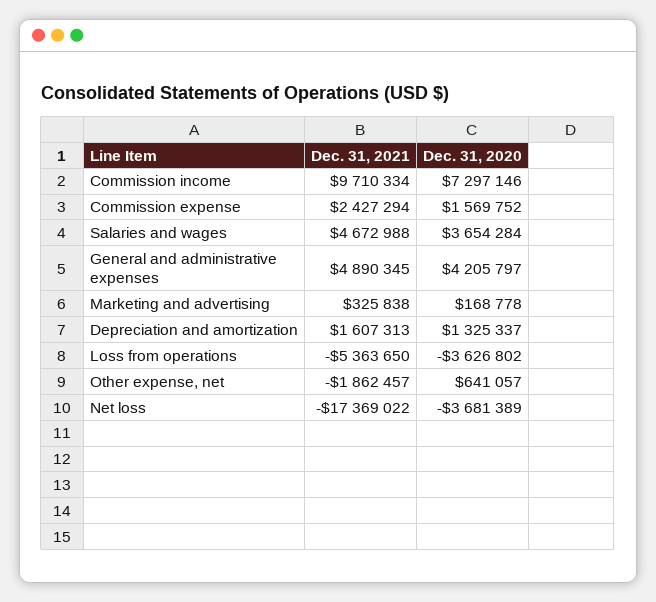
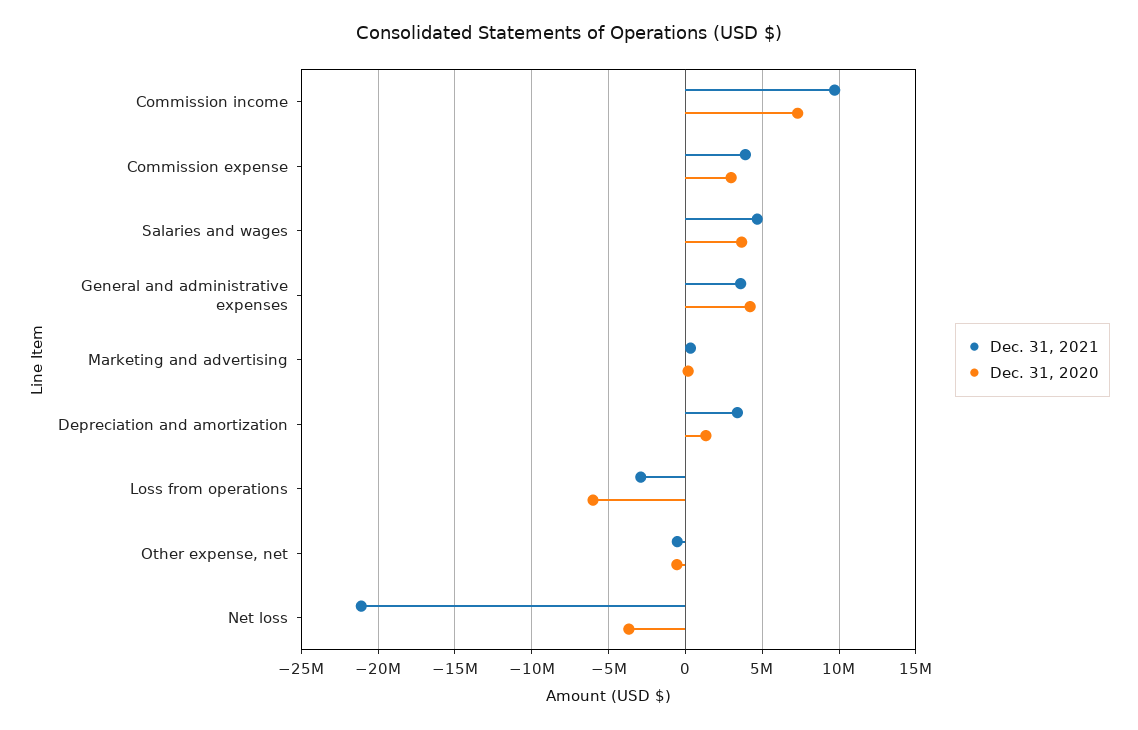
Dec. 31, 2021, Commission expense: 2427294 -> 4000000
Dec. 31, 2020, Commission expense: 1569752 -> 3000000
Dec. 31, 2021, General and administrative expenses: 4890345 -> 3500000
Dec. 31, 2021, Depreciation and amortization: 1607313 -> 3500000
Dec. 31, 2021, Loss from operations: -5363650 -> -3000000
Dec. 31, 2020, Loss from operations: -3626802 -> -6000000
Dec. 31, 2021, Other expense, net: -1862457 -> -500000
Dec. 31, 2020, Other expense, net: 641057 -> -500000
Dec. 31, 2021, Net loss: -17369022 -> -21000000

